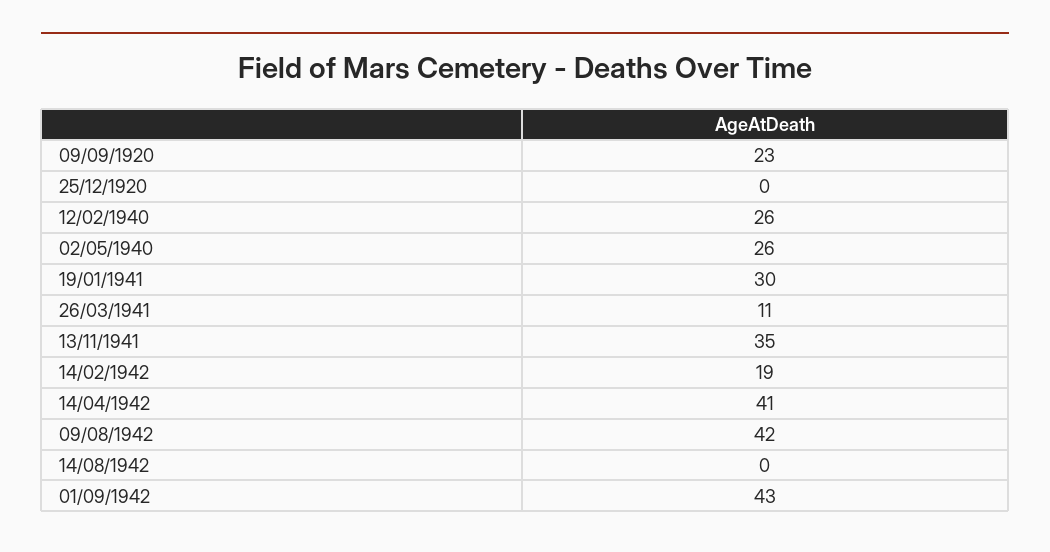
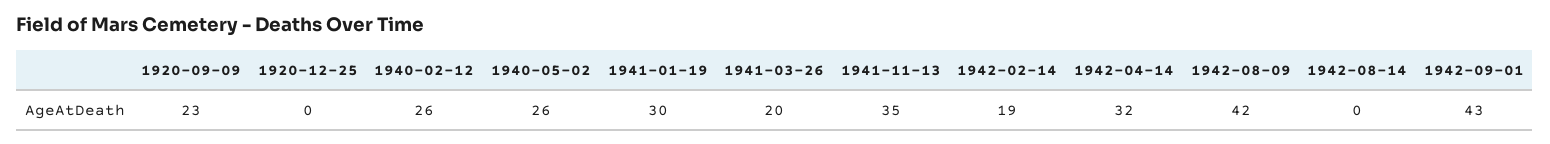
26/03/1941: 11 -> 20
14/04/1942: 41 -> 32

